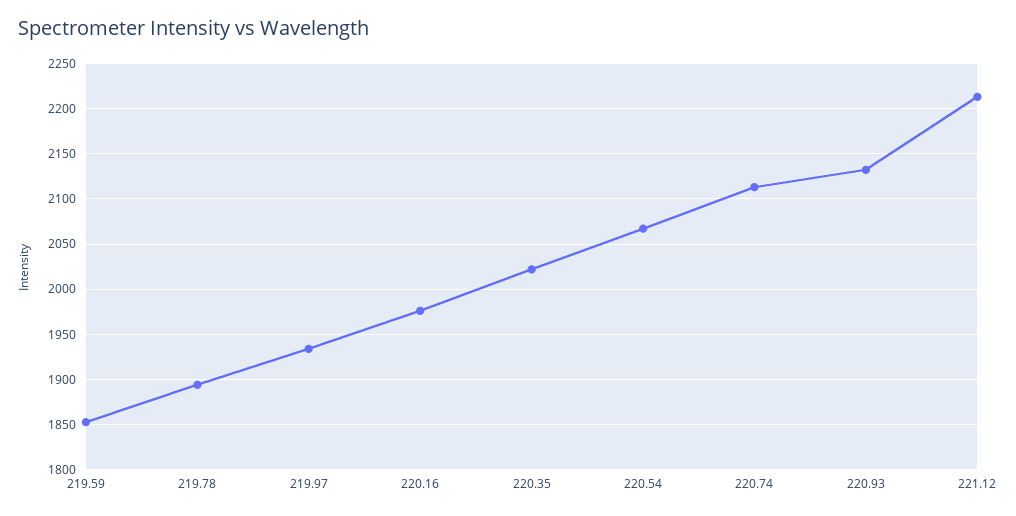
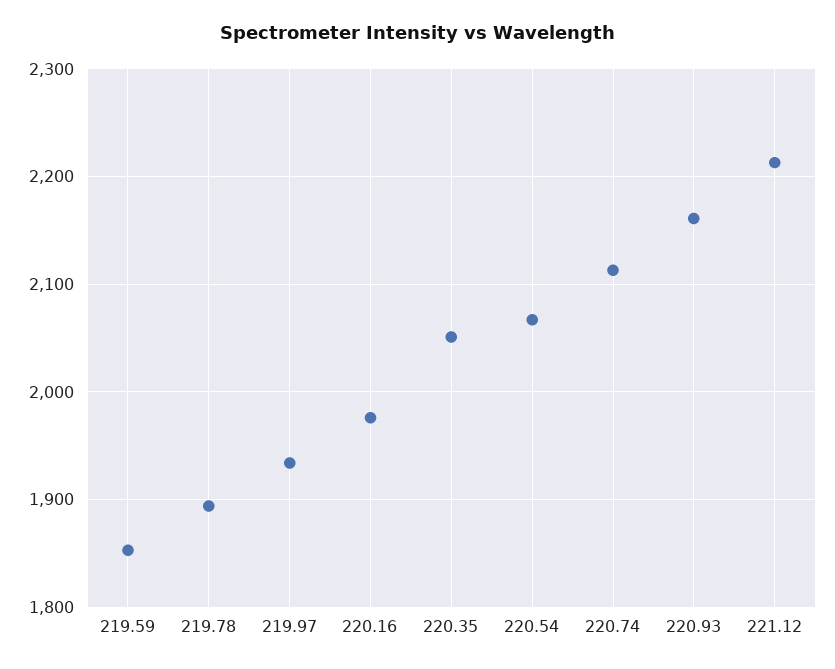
220.35: 2020 -> 2050
220.93: 2130 -> 2160

